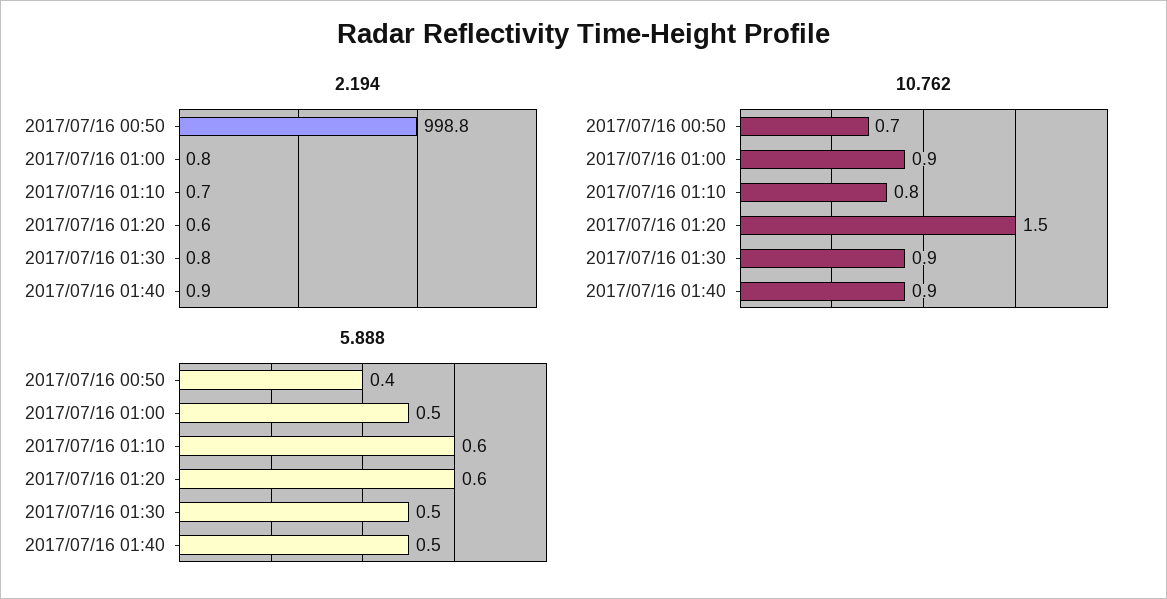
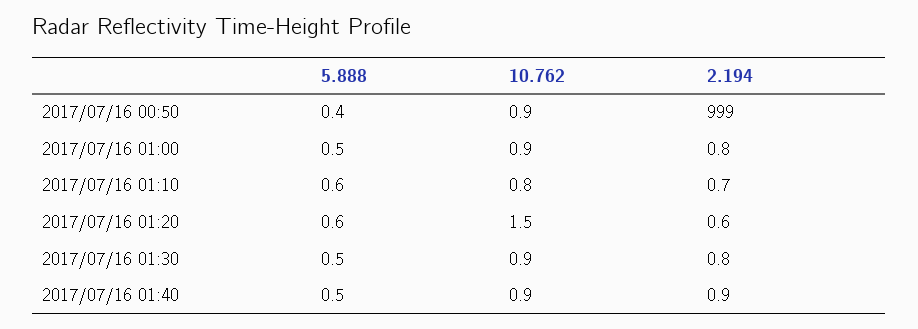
2.194, 2017/07/16 00:50: 998.8 -> 999
10.762, 2017/07/16 00:50: 0.7 -> 0.9

